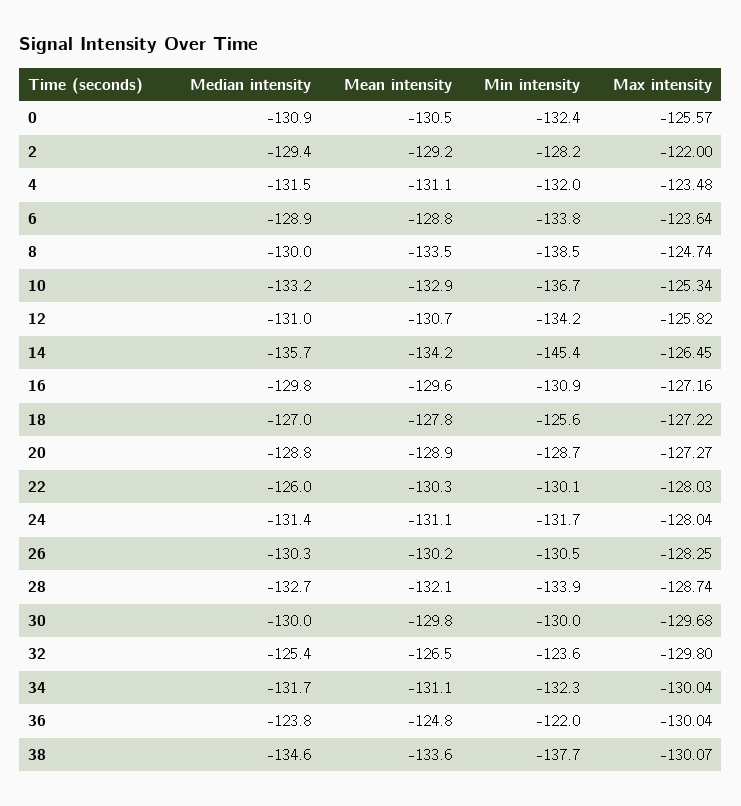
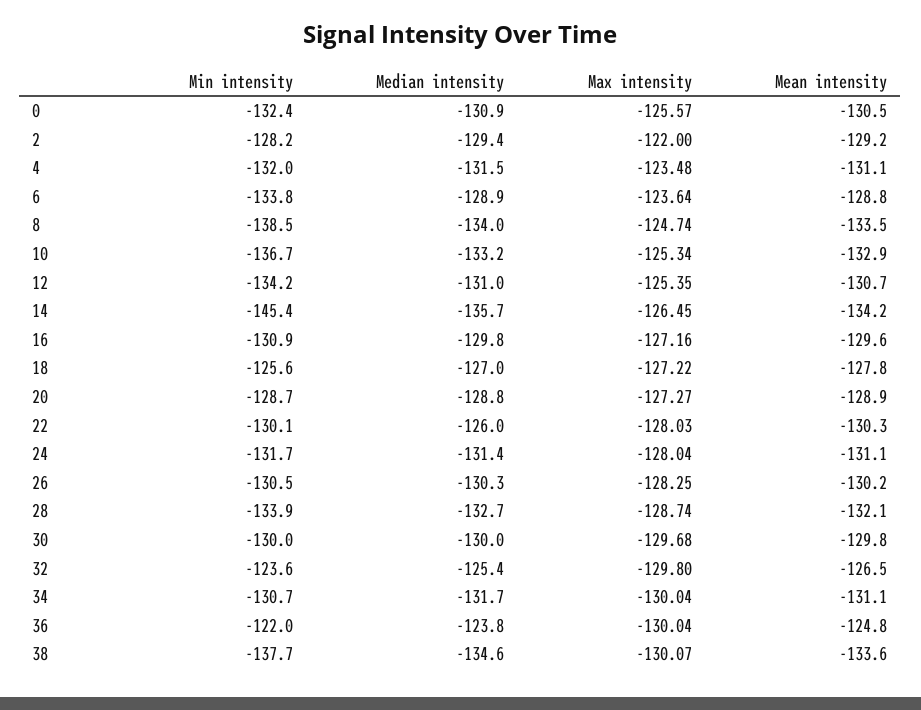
Median intensity, 8: -130 -> -134
Max intensity, 12: -125.82 -> -125.35
Min intensity, 34: -132.3 -> -130.7

